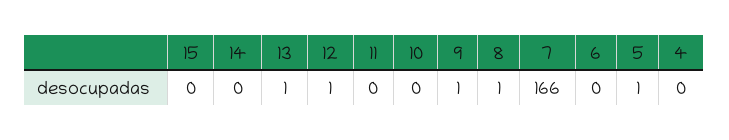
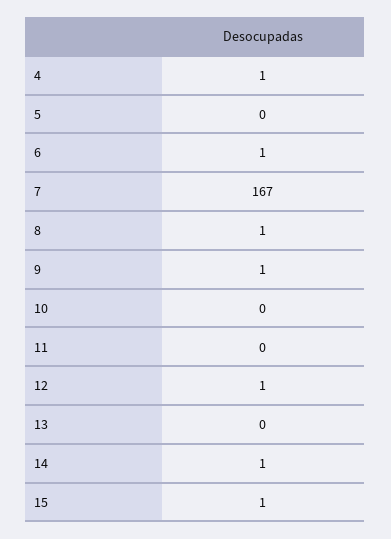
15: 0 -> 1
14: 0 -> 1
13: 1 -> 0
7: 166 -> 167
6: 0 -> 1
5: 1 -> 0
4: 0 -> 1

